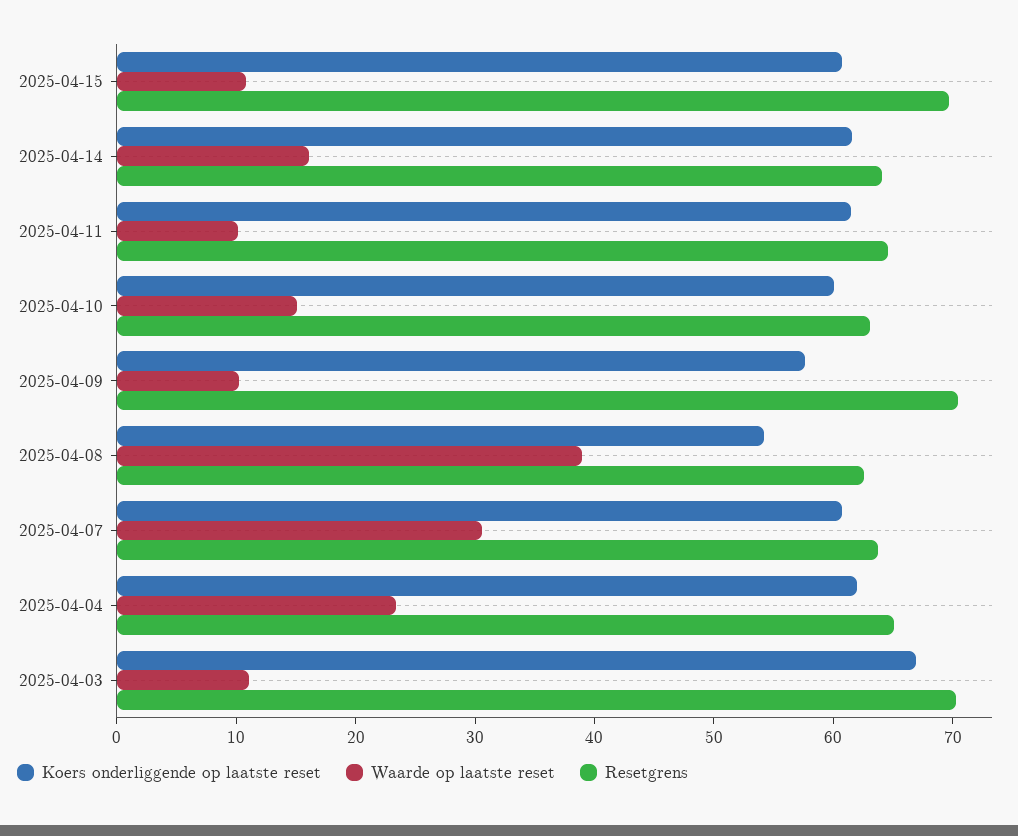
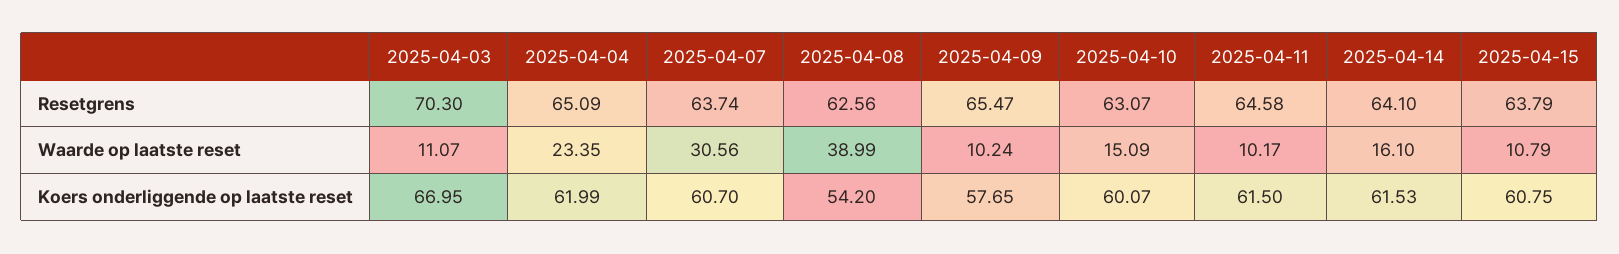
Resetgrens, 2025-04-15: 70 -> 63.79
Resetgrens, 2025-04-09: 70 -> 65.47

